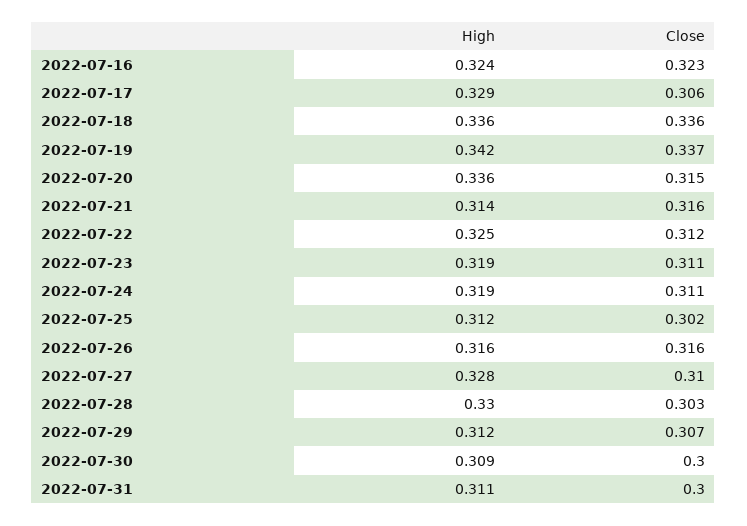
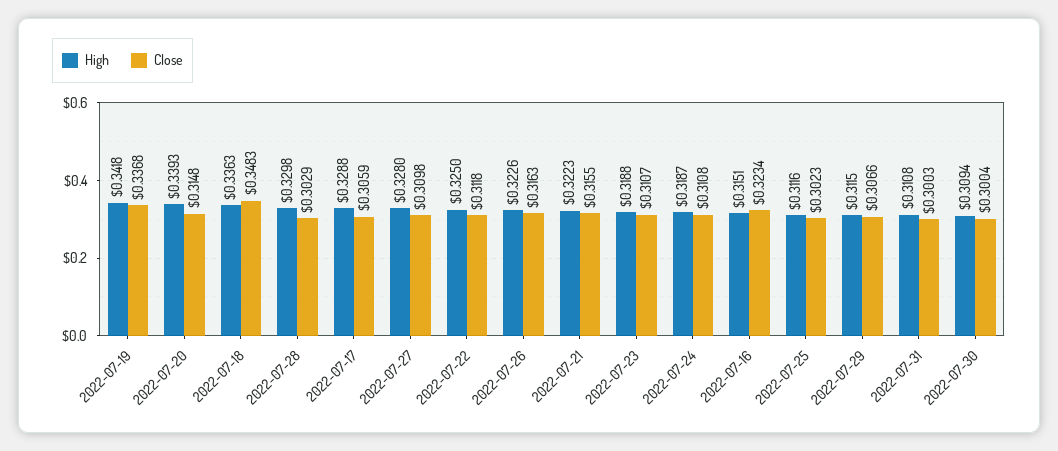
High, 2022-07-16: 0.324 -> 0.3151
Close, 2022-07-18: 0.336 -> 0.3483
High, 2022-07-20: 0.336 -> 0.3393
High, 2022-07-21: 0.314 -> 0.3223
High, 2022-07-26: 0.316 -> 0.3226

